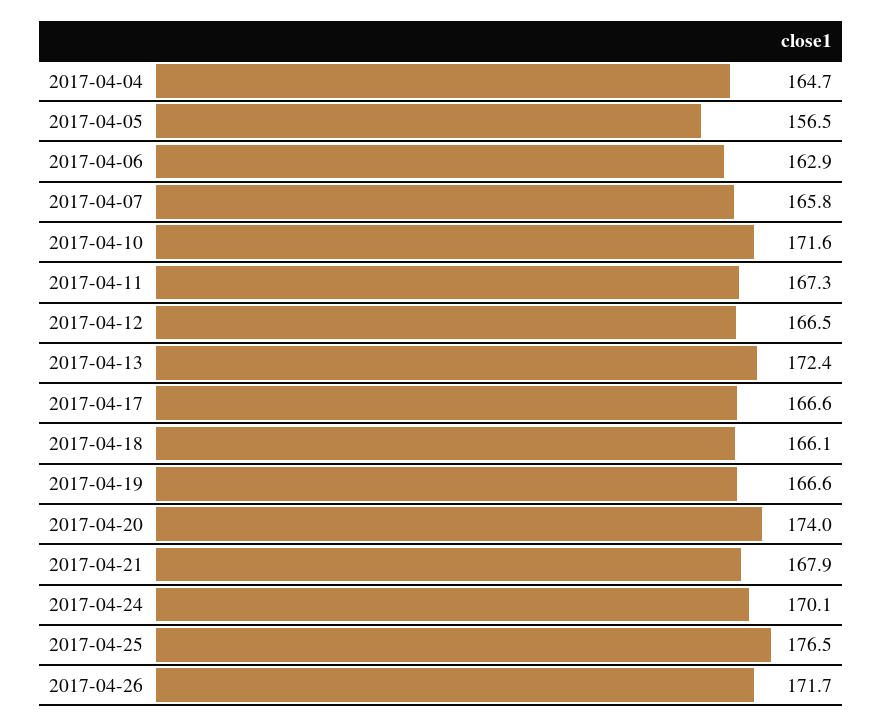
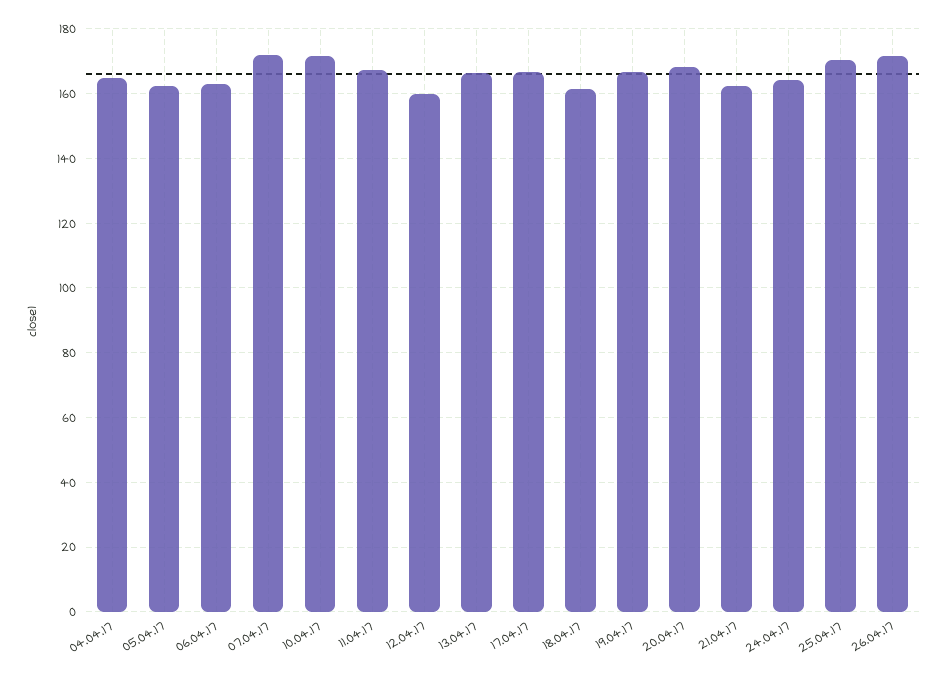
2017-04-05: 156.5 -> 162
2017-04-07: 165.8 -> 172
2017-04-12: 166.5 -> 160
2017-04-13: 172.4 -> 166
2017-04-18: 166.1 -> 162
2017-04-20: 174 -> 168
2017-04-21: 167.9 -> 162
2017-04-24: 170.1 -> 164
2017-04-25: 176.5 -> 170

